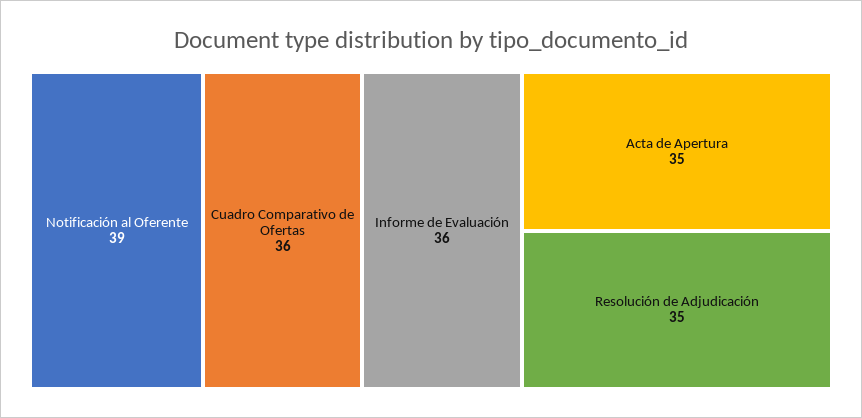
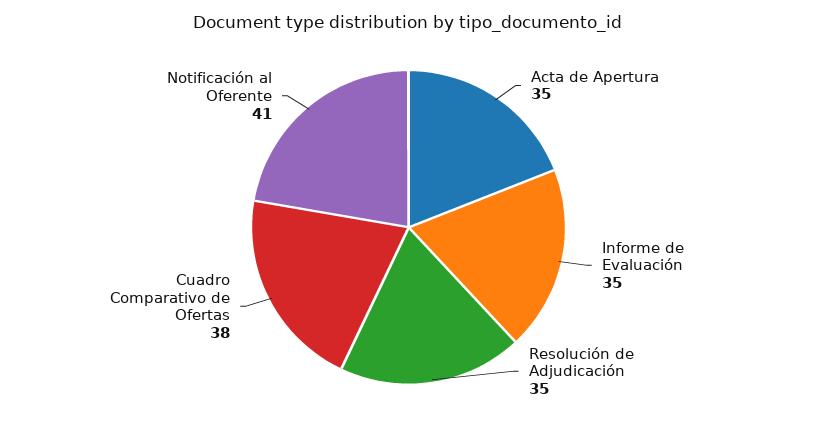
Notificación al Oferente: 39 -> 41
Cuadro Comparativo de Ofertas: 36 -> 38
Informe de Evaluación: 36 -> 35

